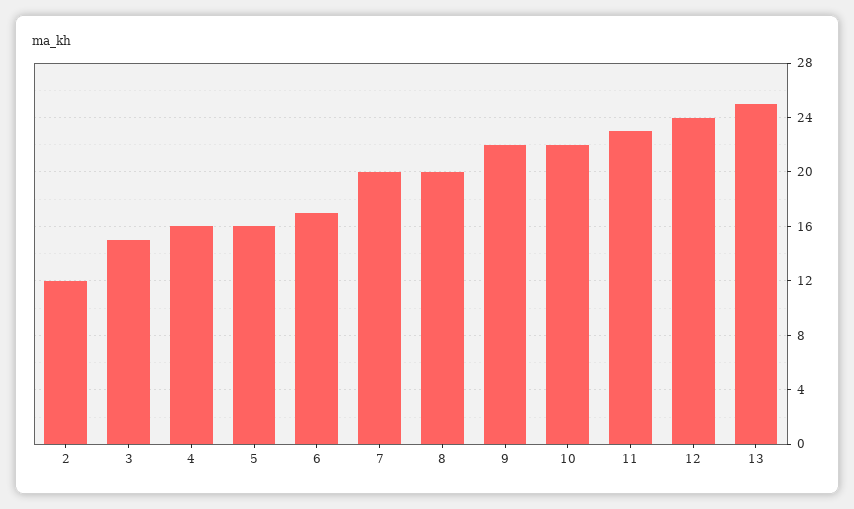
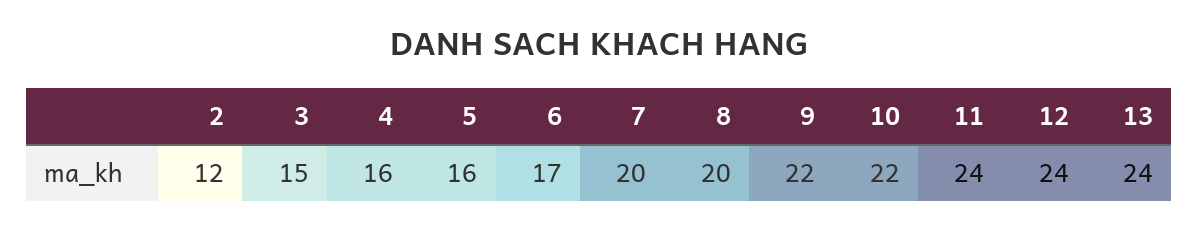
11: 23 -> 24
13: 25 -> 24

